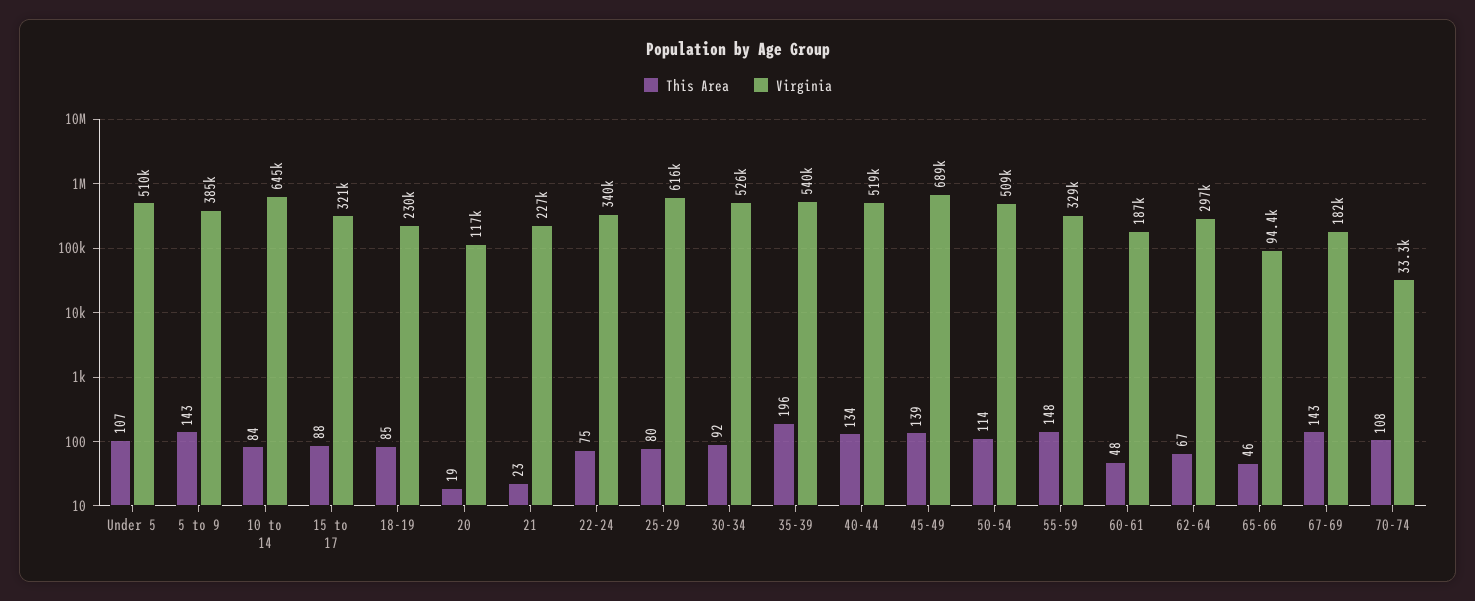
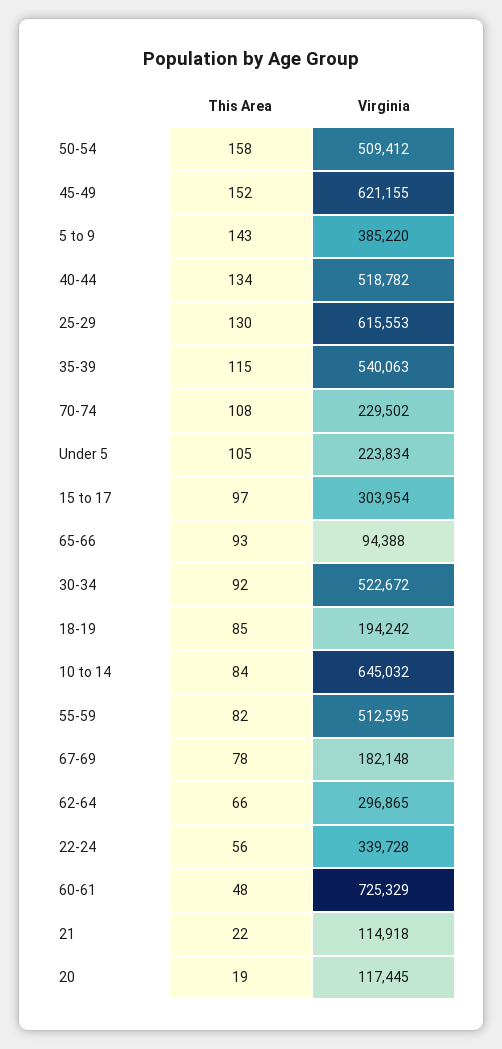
This Area, Under 5: 107 -> 105
Virginia, Under 5: 510000 -> 223834
This Area, 15 to 17: 88 -> 97
Virginia, 15 to 17: 321000 -> 303954
Virginia, 18-19: 230000 -> 194242
This Area, 21: 23 -> 22
Virginia, 21: 227000 -> 114918
This Area, 22-24: 75 -> 56
This Area, 25-29: 80 -> 130
Virginia, 30-34: 526000 -> 522672
This Area, 35-39: 196 -> 115
This Area, 45-49: 139 -> 152
Virginia, 45-49: 689000 -> 621155
This Area, 50-54: 114 -> 158
This Area, 55-59: 148 -> 82
Virginia, 55-59: 329000 -> 512595
Virginia, 60-61: 187000 -> 725329
This Area, 62-64: 67 -> 66
This Area, 65-66: 46 -> 93
This Area, 67-69: 143 -> 78
Virginia, 70-74: 33300 -> 229502

